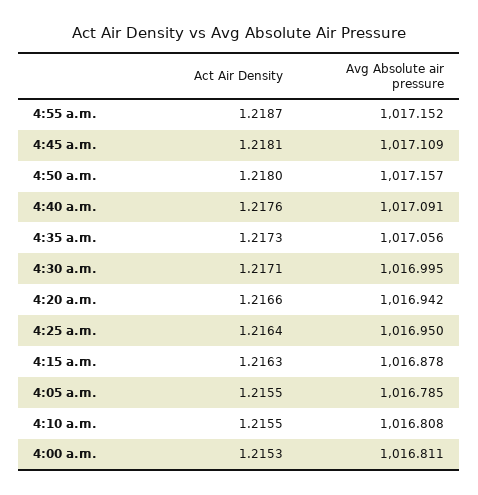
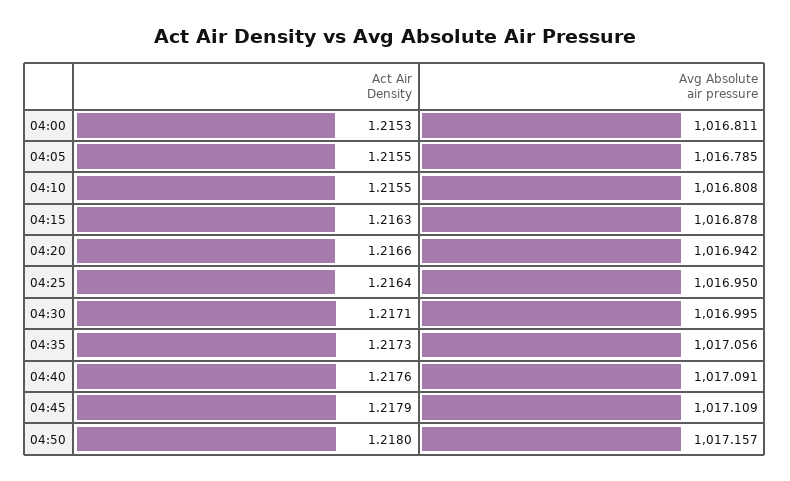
Act Air Density, 4:55 a.m.: 1.2187 -> none
Avg Absolute air pressure, 4:55 a.m.: 1017.152 -> none
Act Air Density, 4:45 a.m.: 1.2181 -> 1.2179

